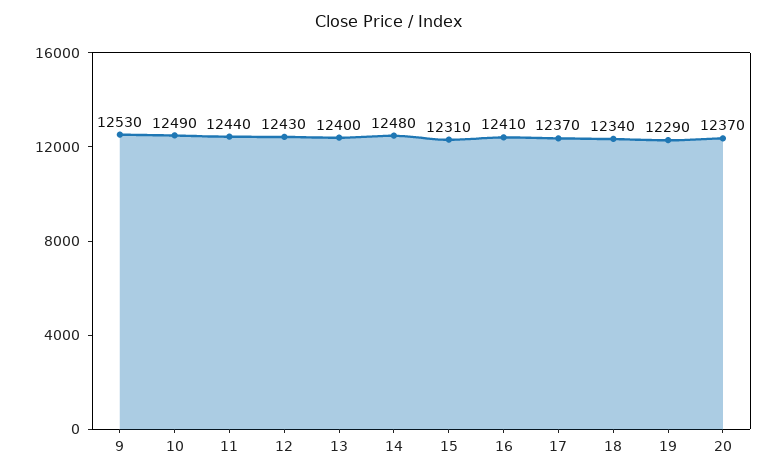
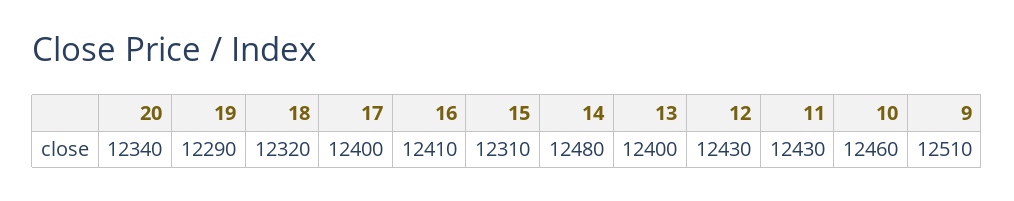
9: 12530 -> 12510
10: 12490 -> 12460
11: 12440 -> 12430
17: 12370 -> 12400
18: 12340 -> 12320
20: 12370 -> 12340

